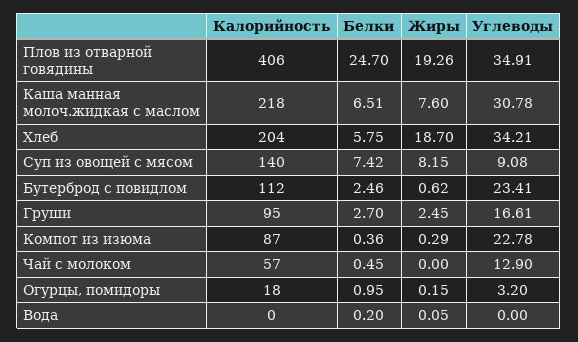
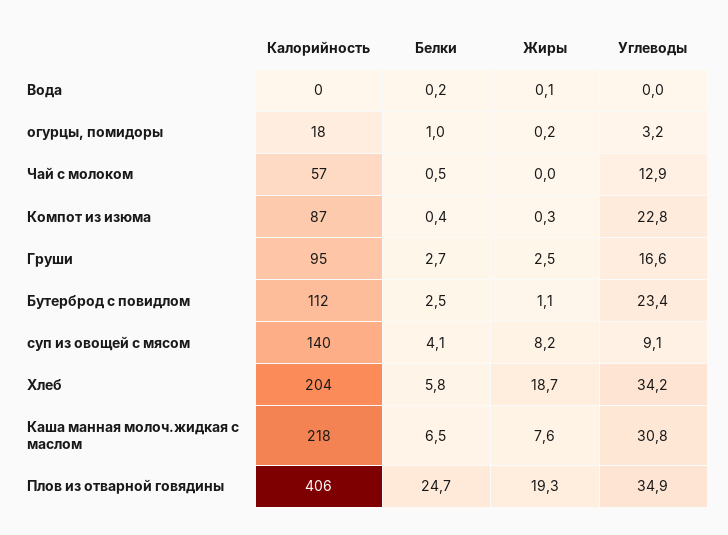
Белки, Суп из овощей с мясом: 7.42 -> 4.1
Жиры, Бутерброд с повидлом: 0.62 -> 1.1

